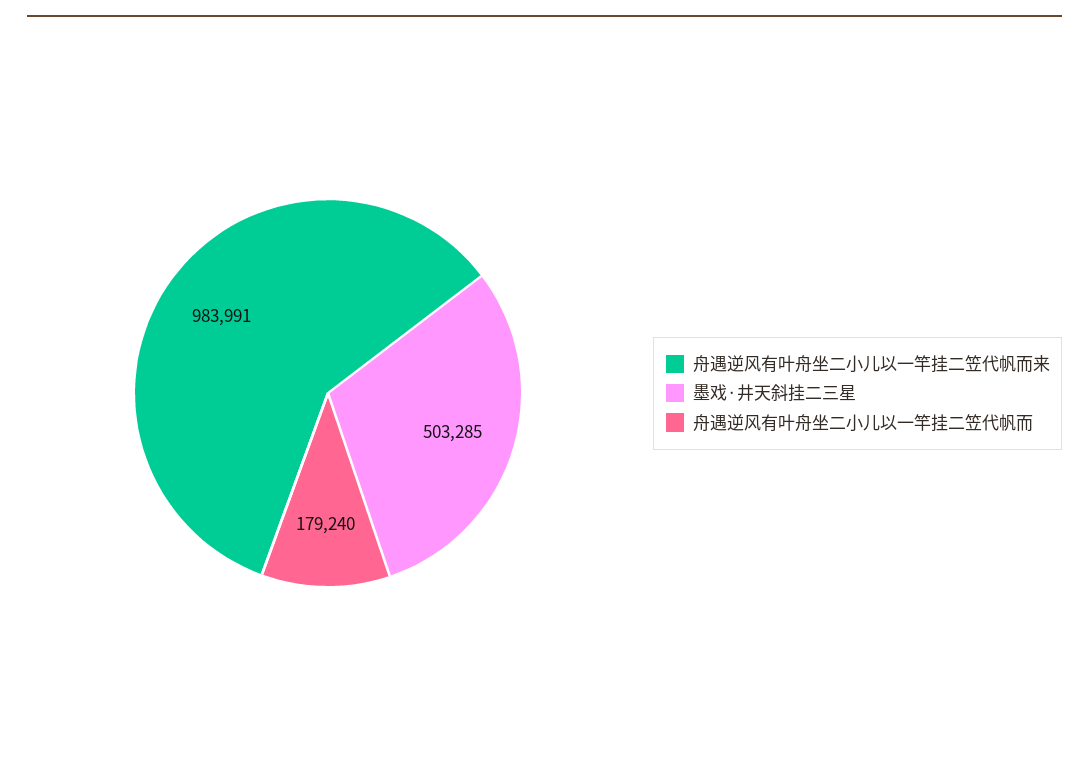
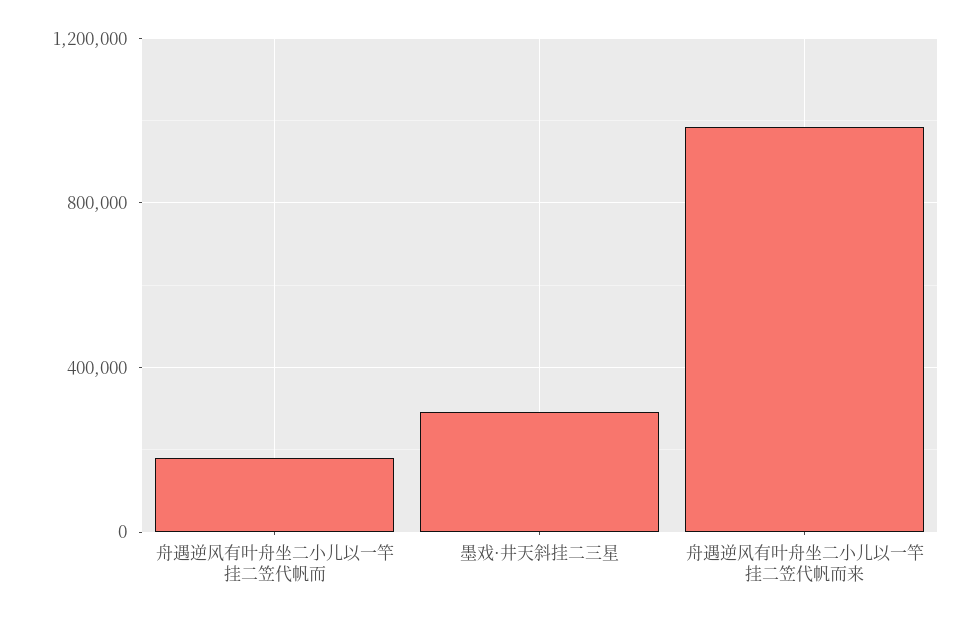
墨戏·井天斜挂二三星: 503285 -> 300000

